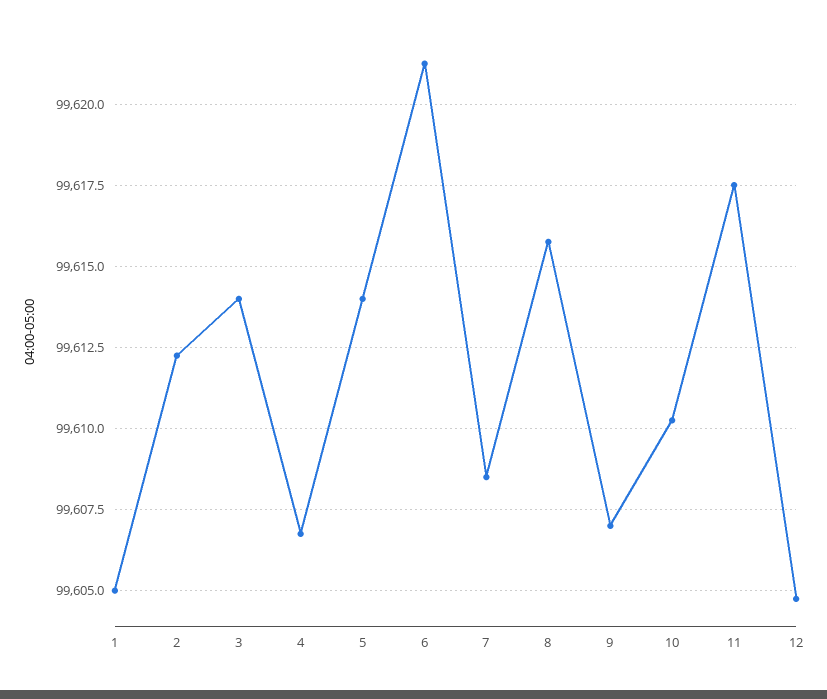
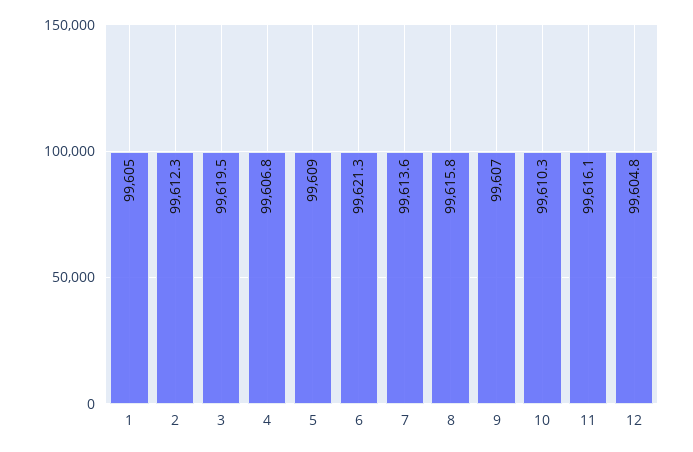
3: 99614 -> 99619.5
5: 99614 -> 99609
7: 99608.5 -> 99613.6
11: 99617.5 -> 99616.1

